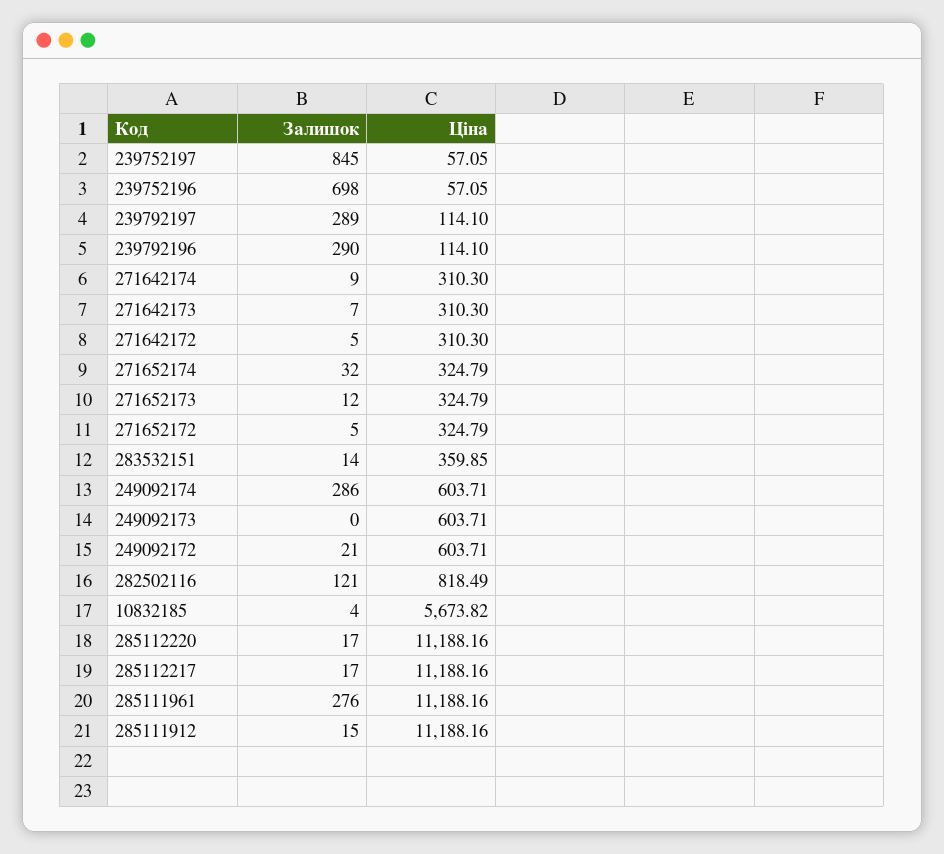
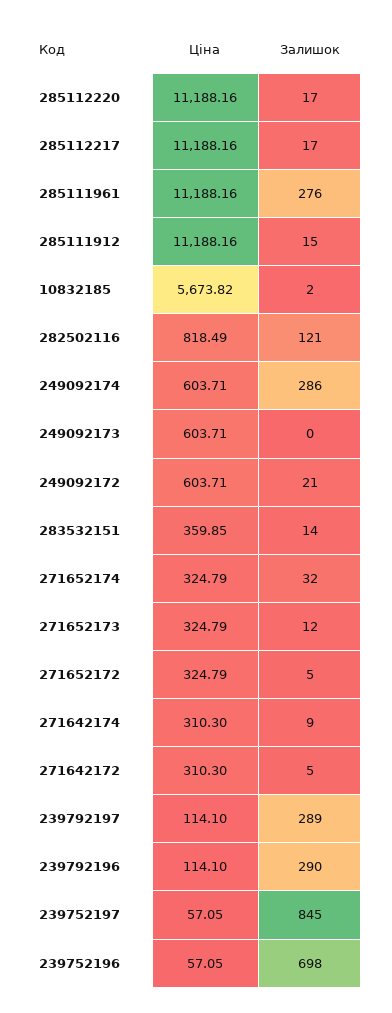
Залишок, 271642173: 7 -> none
Ціна, 271642173: 310.3 -> none
Залишок, 10832185: 4 -> 2

